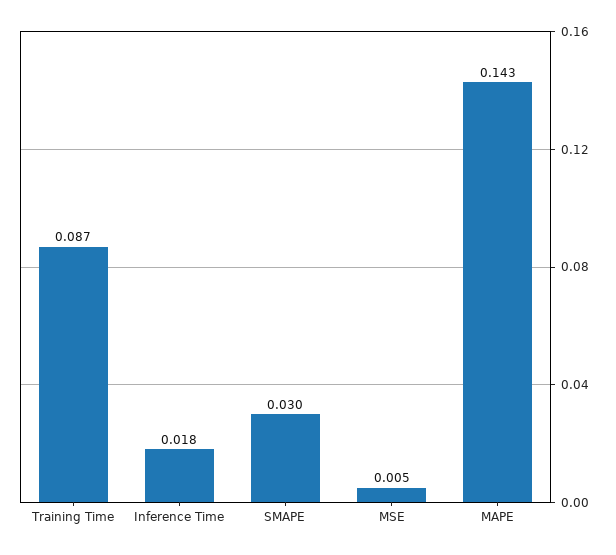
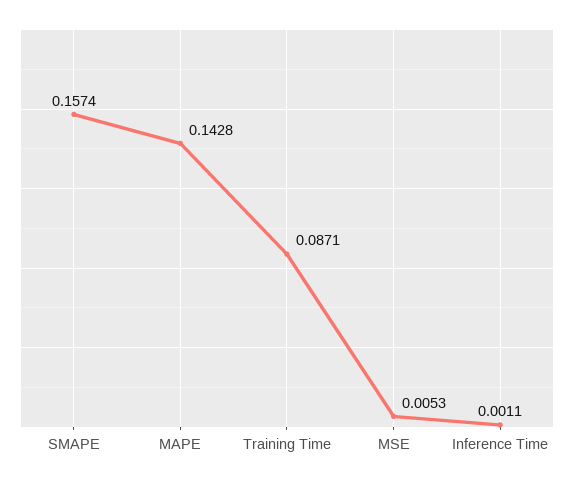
Inference Time: 0.018 -> 0.0011
SMAPE: 0.03 -> 0.1574

